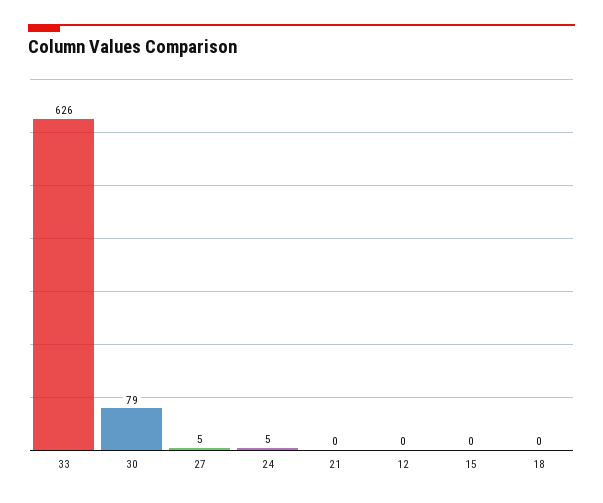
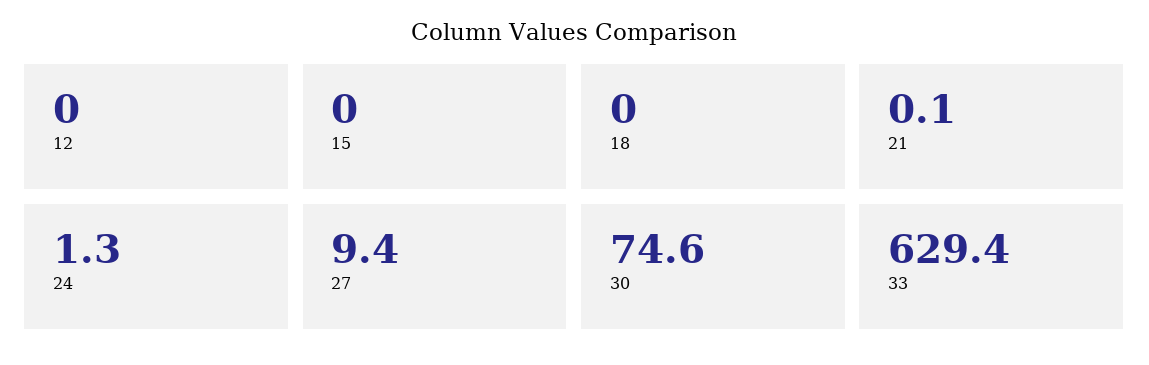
33: 626 -> 629.4
30: 79 -> 74.6
27: 5 -> 9.4
24: 5 -> 1.3

